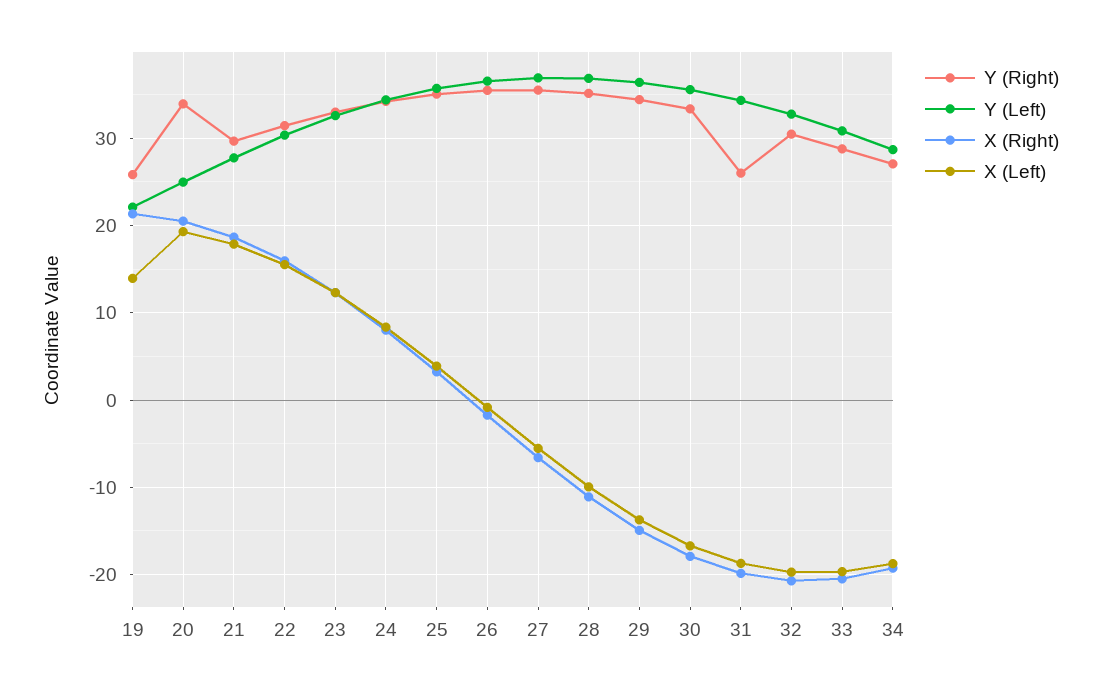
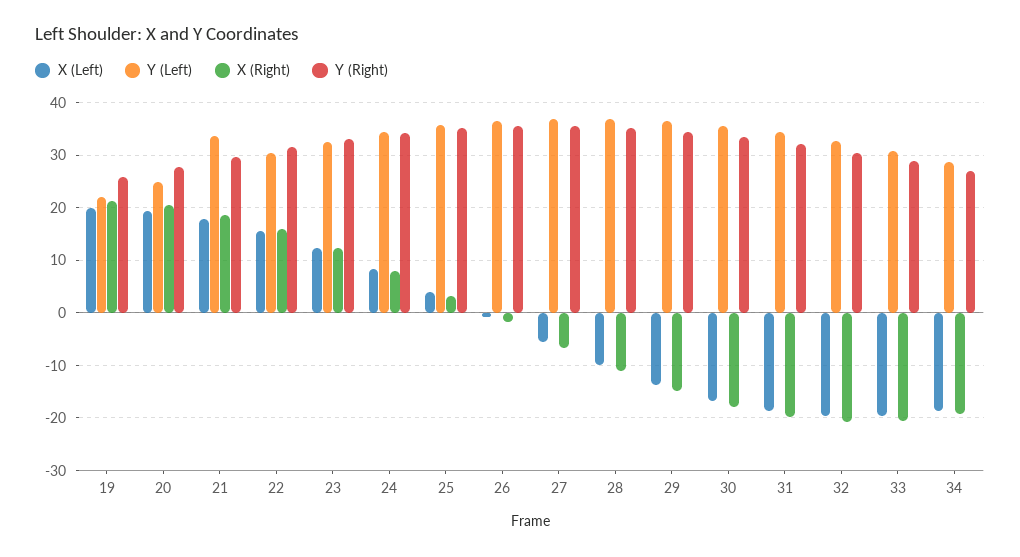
X (Left), 19: 14 -> 20
Y (Right), 20: 34 -> 28
Y (Left), 21: 28 -> 34
Y (Right), 31: 26 -> 32

